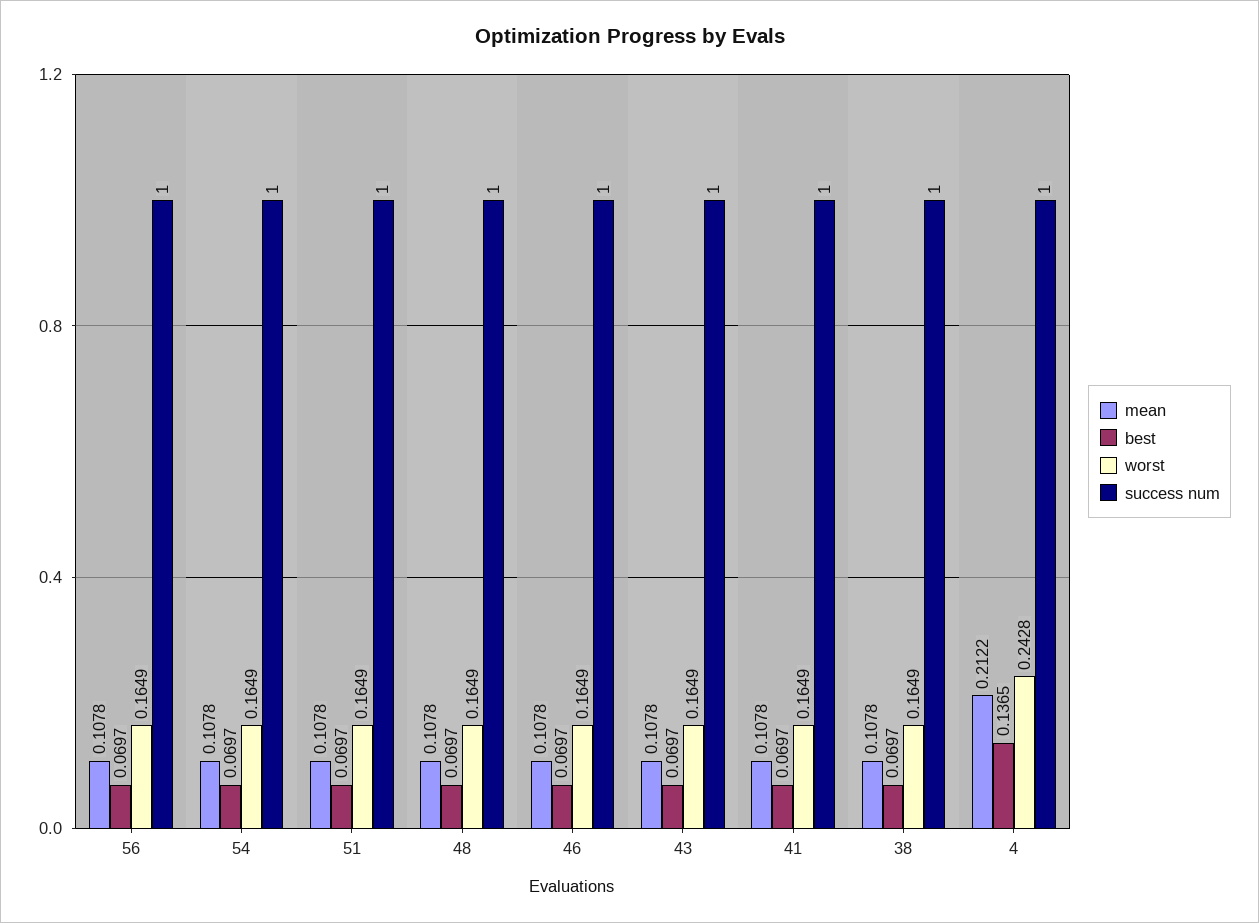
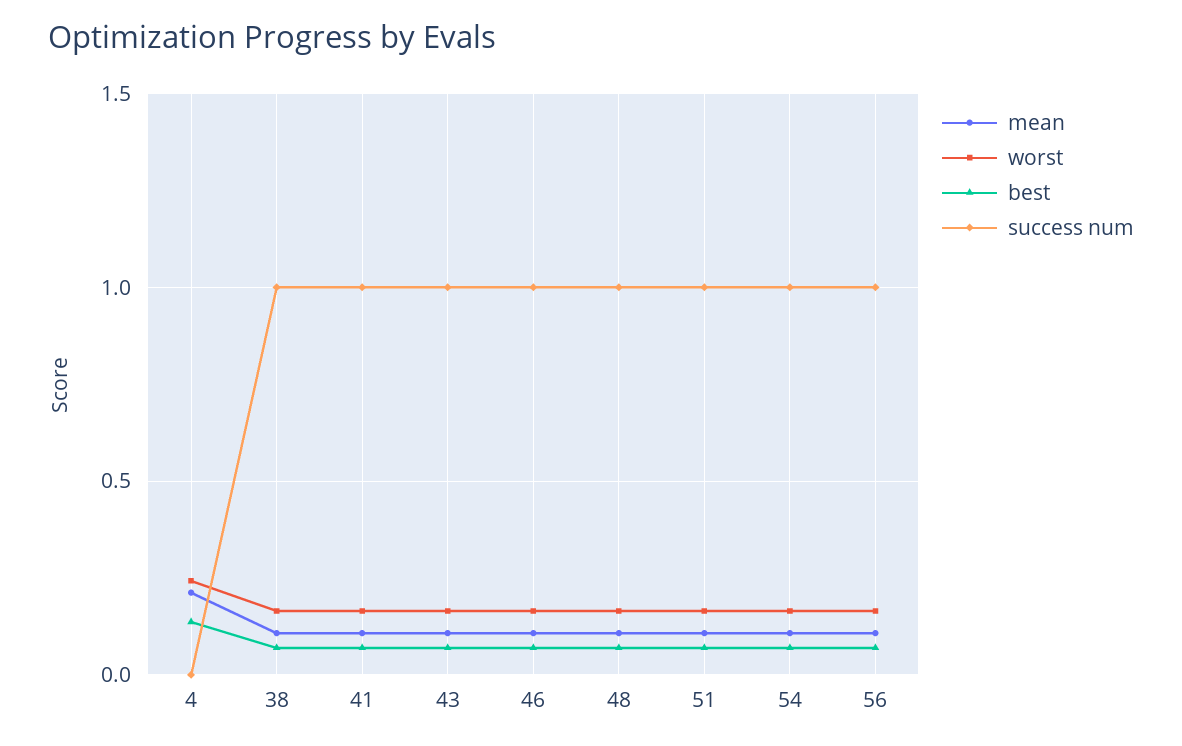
success num, 4: 1 -> 0

